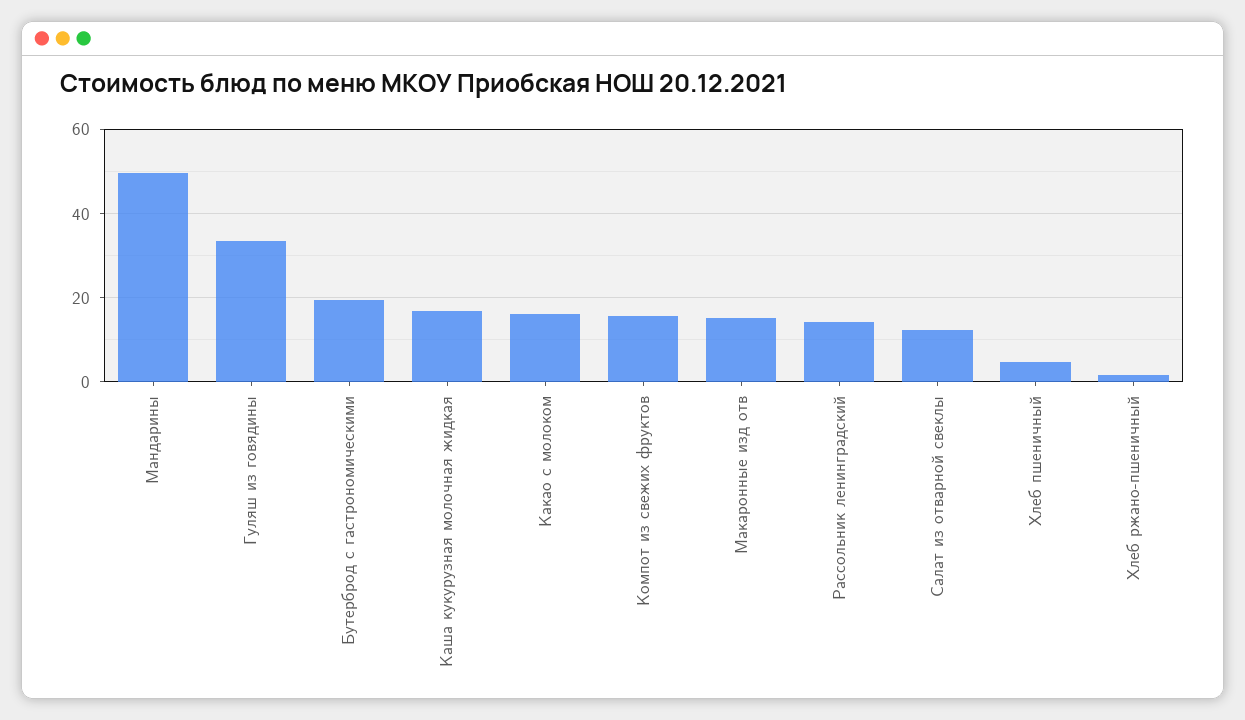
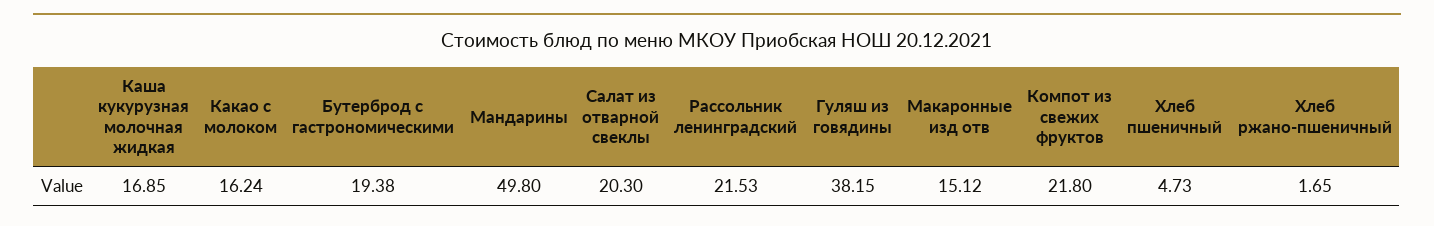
Гуляш из говядины: 34 -> 38.15
Компот из свежих фруктов: 16 -> 21.8
Рассольник ленинградский: 14 -> 21.53
Салат из отварной свеклы: 12 -> 20.3

